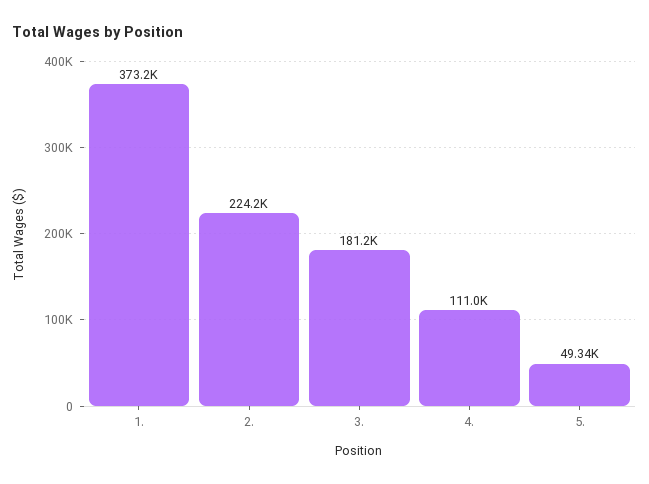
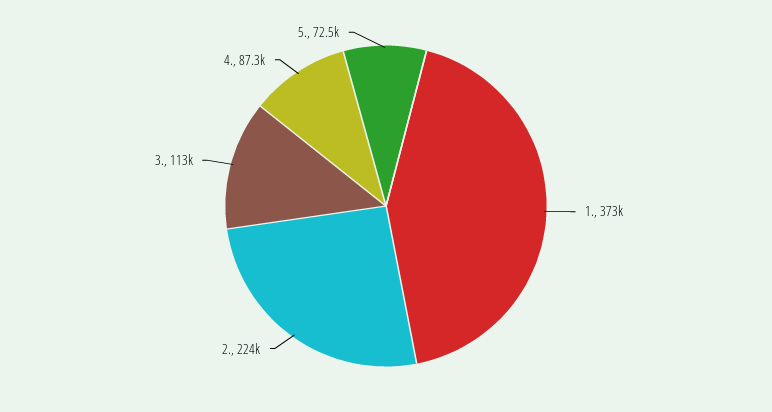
3.: 181200 -> 113000
4.: 111000 -> 87300
5.: 49340 -> 72500

